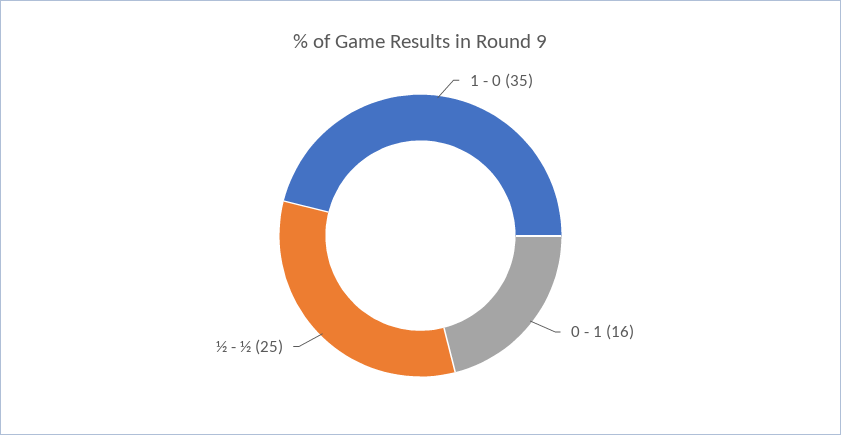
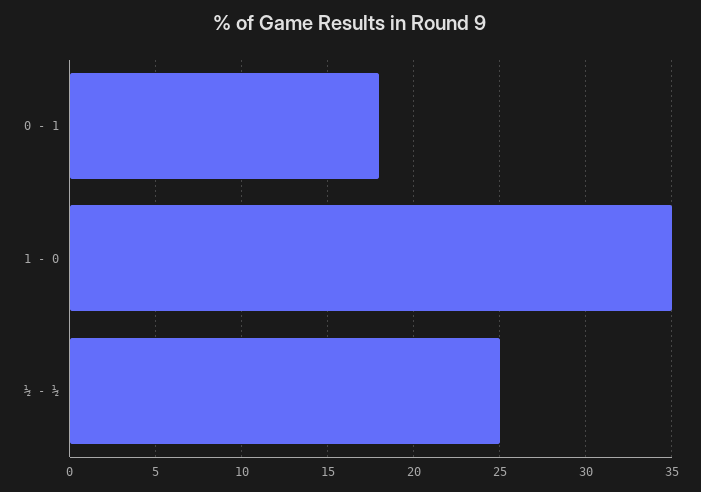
0 - 1: 16 -> 18

